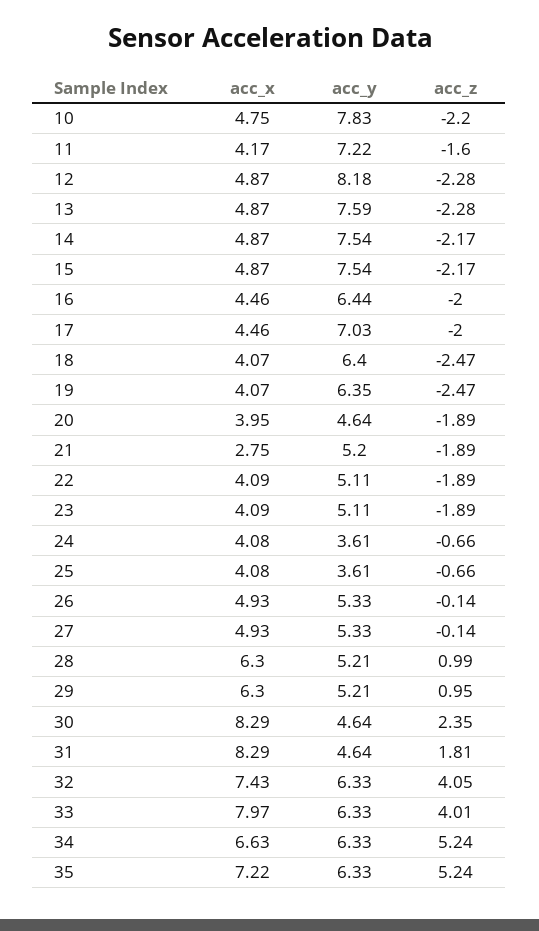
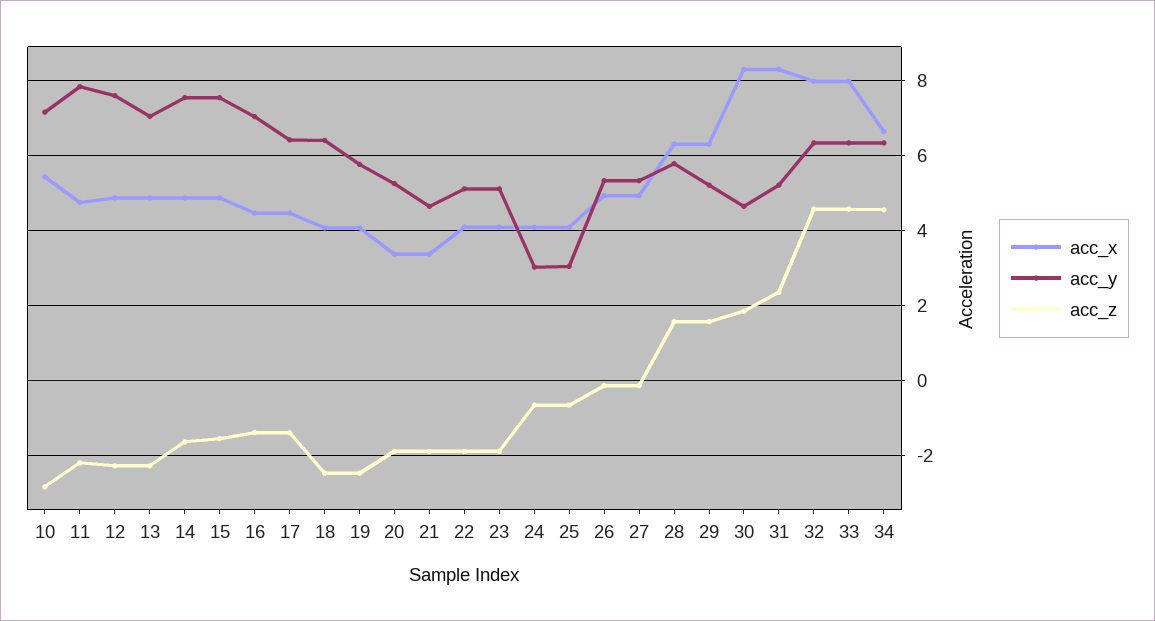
acc_x, 10: 4.75 -> 5.4
acc_y, 10: 7.83 -> 7.2
acc_z, 10: -2.2 -> -2.8
acc_x, 11: 4.17 -> 4.8
acc_y, 11: 7.22 -> 7.8
acc_z, 11: -1.6 -> -2.2
acc_y, 12: 8.18 -> 7.6
acc_y, 13: 7.59 -> 7
acc_z, 14: -2.17 -> -1.6
acc_z, 15: -2.17 -> -1.6
acc_y, 16: 6.44 -> 7
acc_z, 16: -2 -> -1.4
acc_y, 17: 7.03 -> 6.4
acc_z, 17: -2 -> -1.4
acc_y, 19: 6.35 -> 5.8
acc_x, 20: 3.95 -> 3.4
acc_y, 20: 4.64 -> 5.2
acc_x, 21: 2.75 -> 3.4
acc_y, 21: 5.2 -> 4.6
acc_y, 24: 3.61 -> 3
acc_y, 25: 3.61 -> 3
acc_y, 28: 5.21 -> 5.8
acc_z, 28: 0.99 -> 1.6
acc_z, 29: 0.95 -> 1.6
acc_z, 30: 2.35 -> 1.8
acc_y, 31: 4.64 -> 5.2
acc_z, 31: 1.81 -> 2.4
acc_x, 32: 7.43 -> 8
acc_z, 32: 4.05 -> 4.6
acc_z, 33: 4.01 -> 4.6
acc_z, 34: 5.24 -> 4.6
acc_x, 35: 7.22 -> none
acc_y, 35: 6.33 -> none
acc_z, 35: 5.24 -> none

